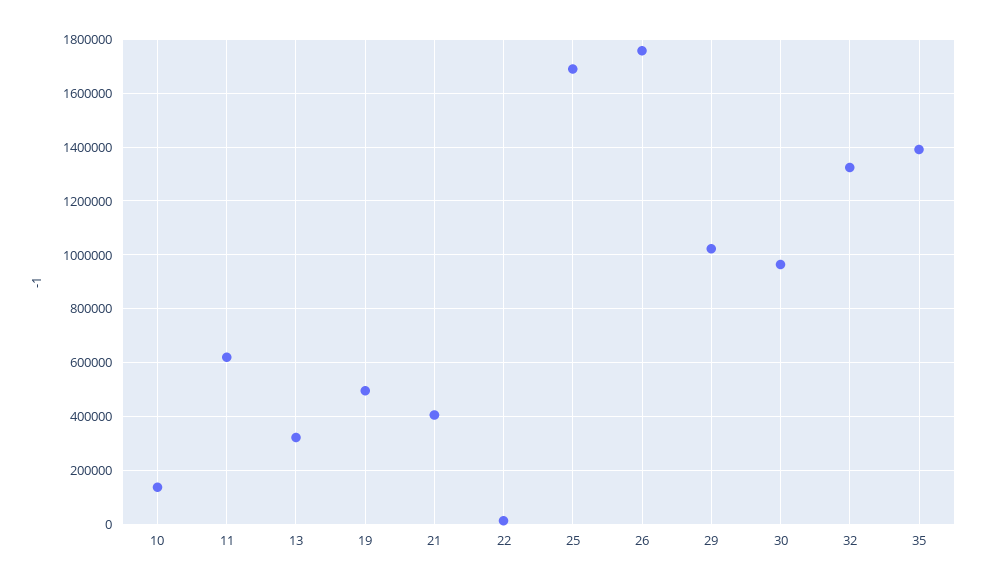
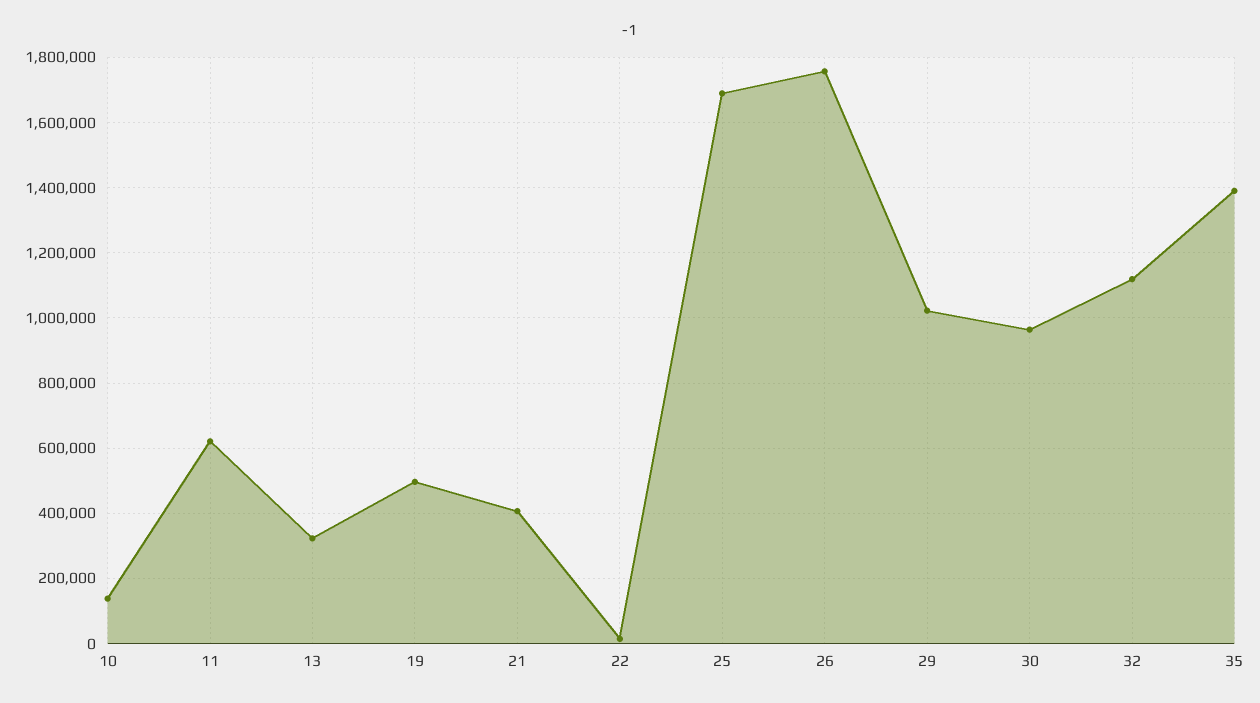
32: 1325000 -> 1120000

